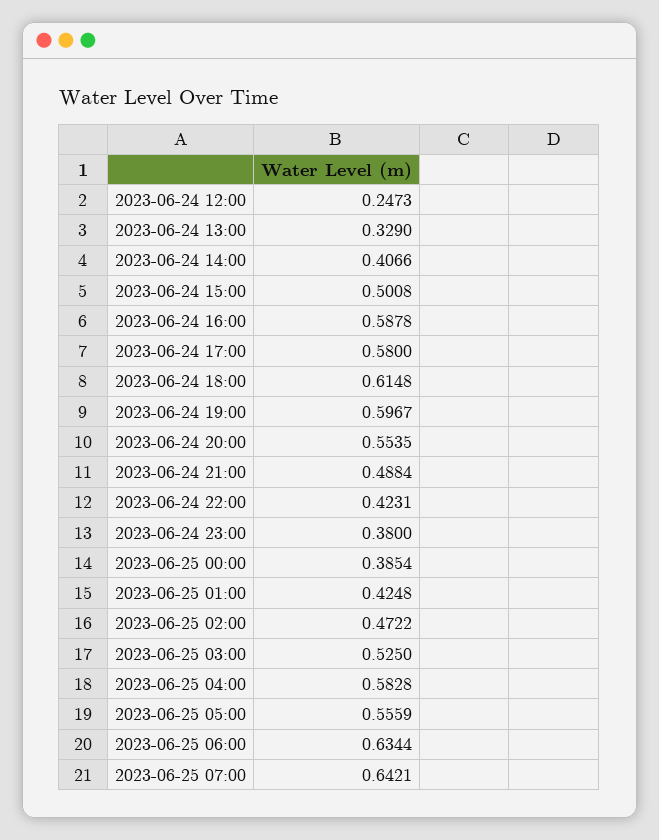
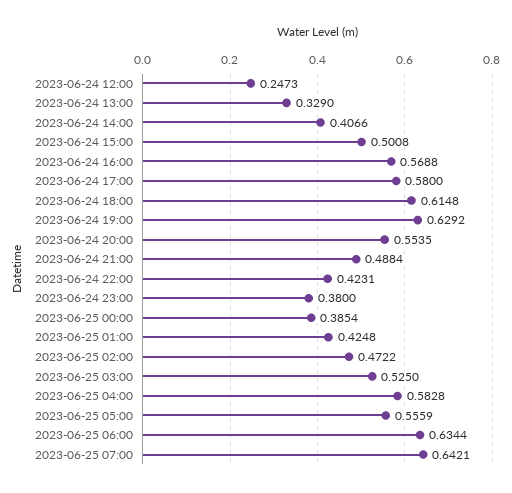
2023-06-24 16:00: 0.5878 -> 0.5688
2023-06-24 19:00: 0.5967 -> 0.6292

